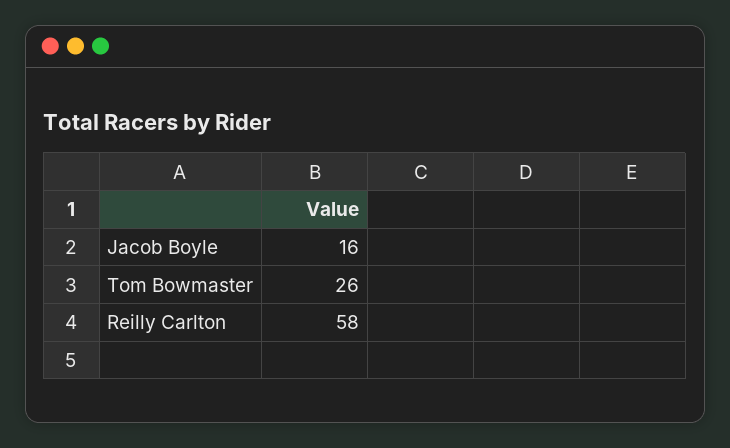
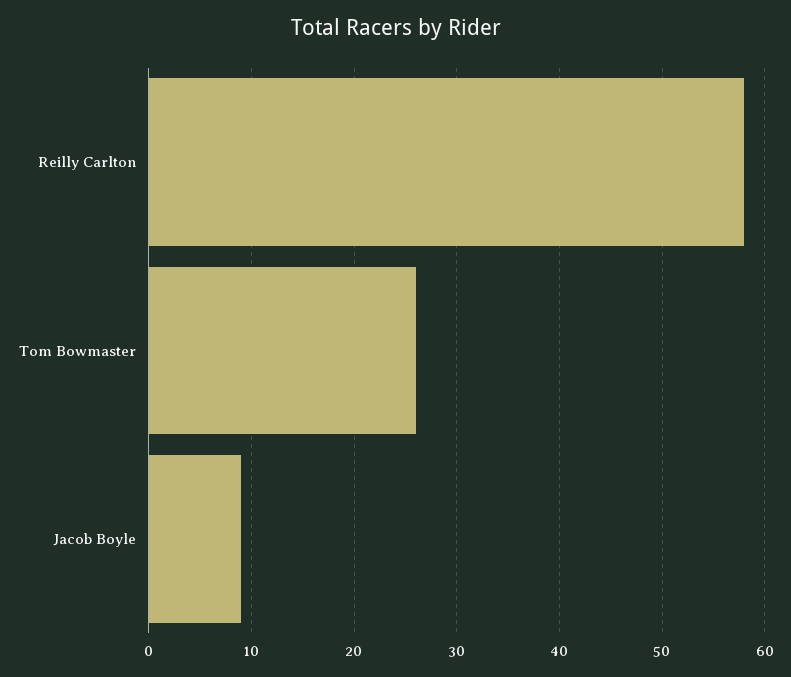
Jacob Boyle: 16 -> 9

